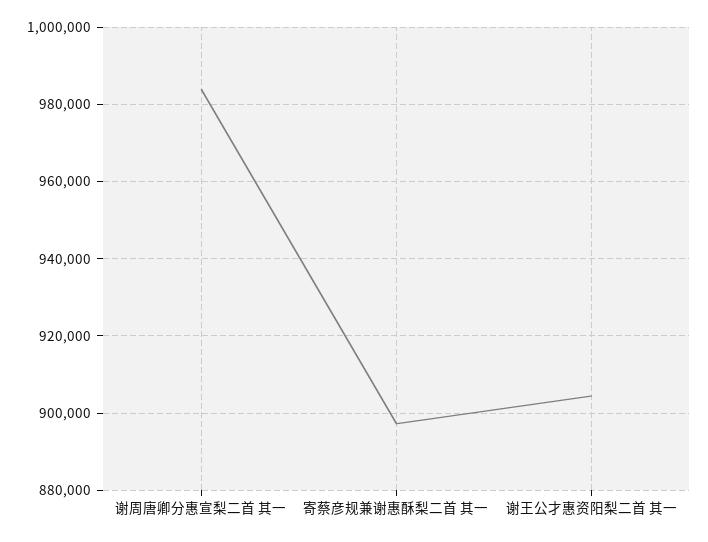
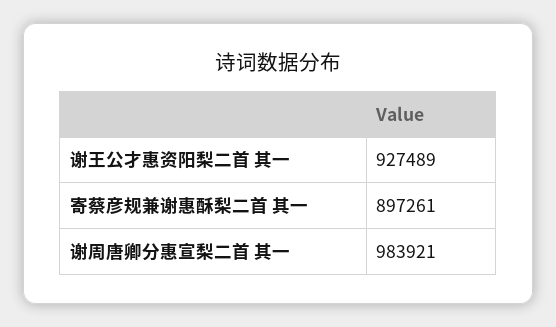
谢王公才惠资阳梨二首 其一: 904000 -> 927489

